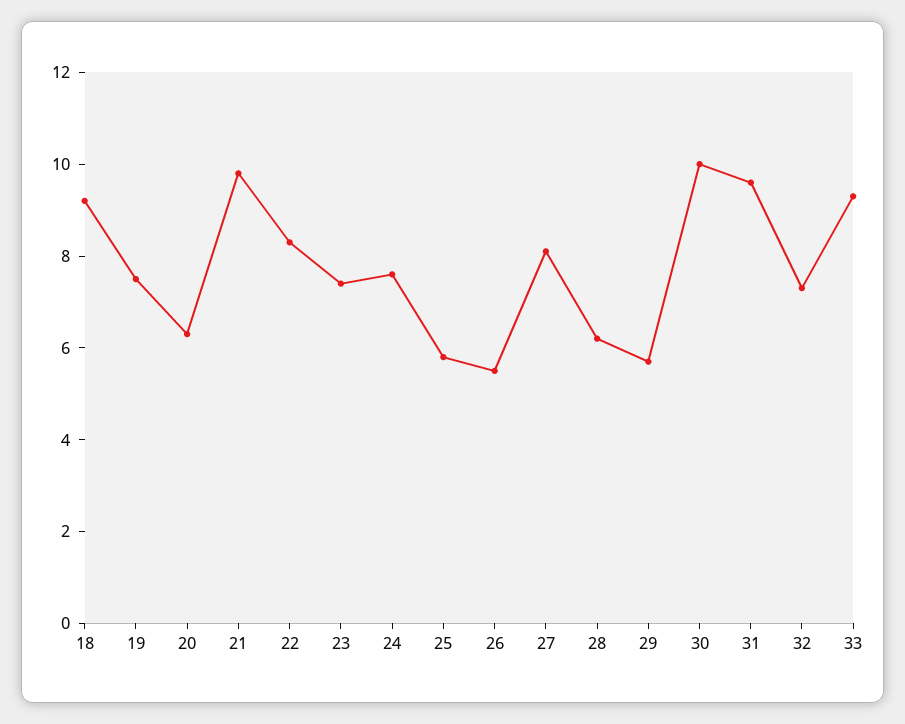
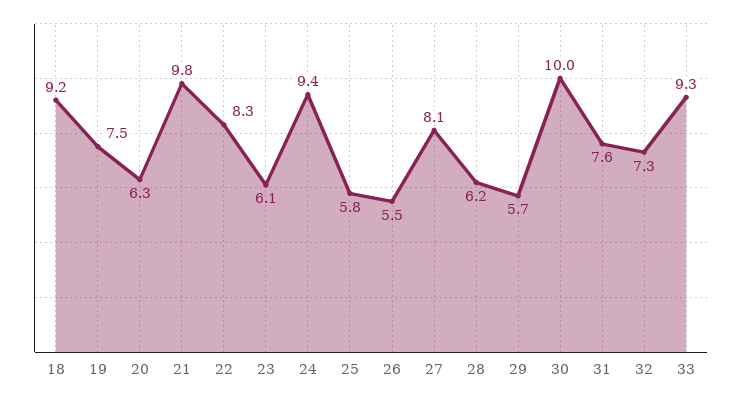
23: 7.5 -> 6.1
24: 7.5 -> 9.4
31: 9.5 -> 7.6

